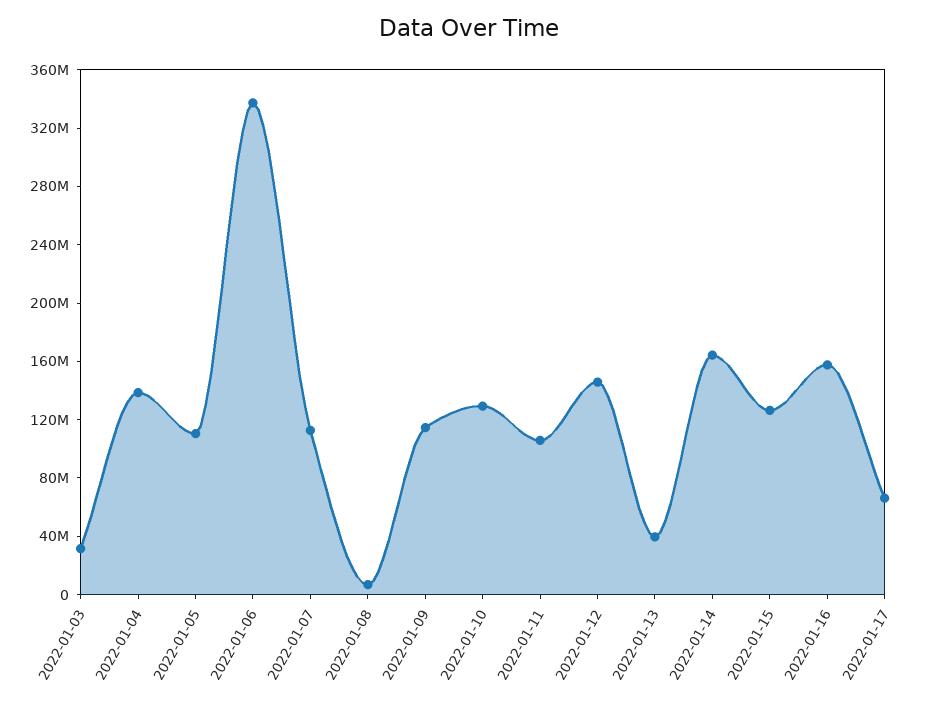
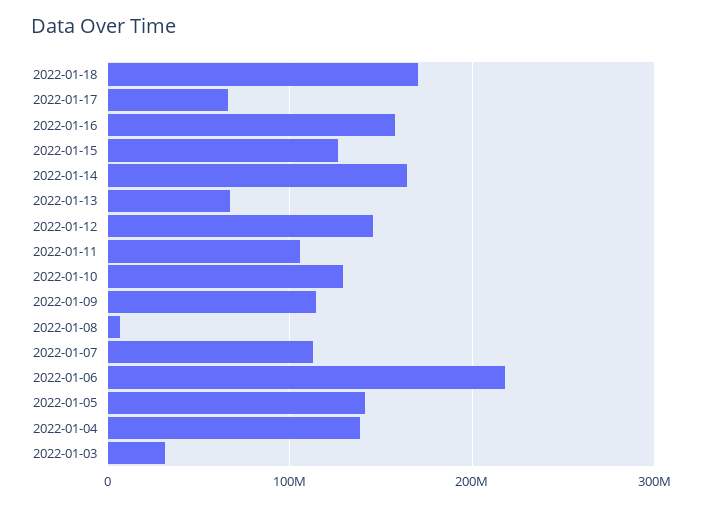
2022-01-05: 110000000 -> 140000000
2022-01-06: 340000000 -> 220000000
2022-01-13: 40000000 -> 70000000
2022-01-18: none -> 170000000

